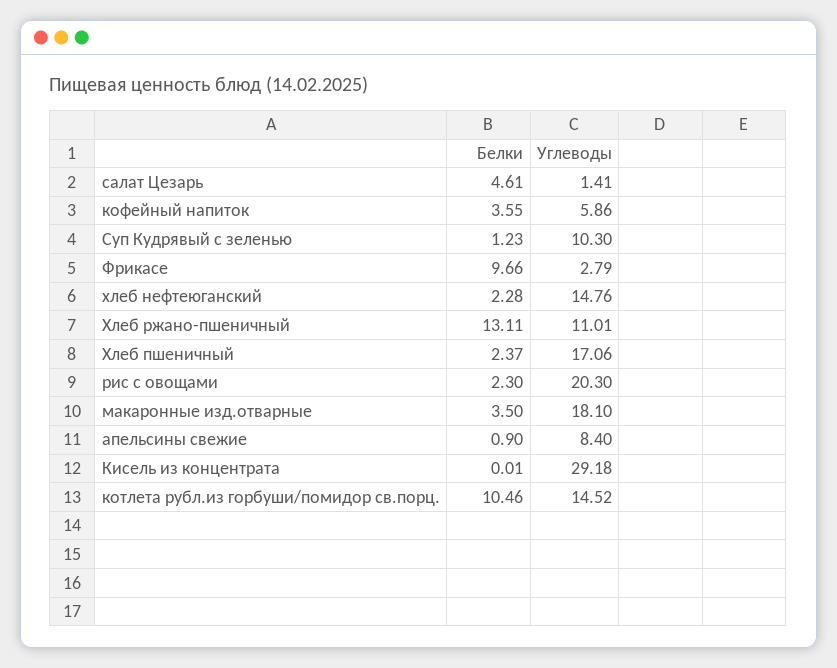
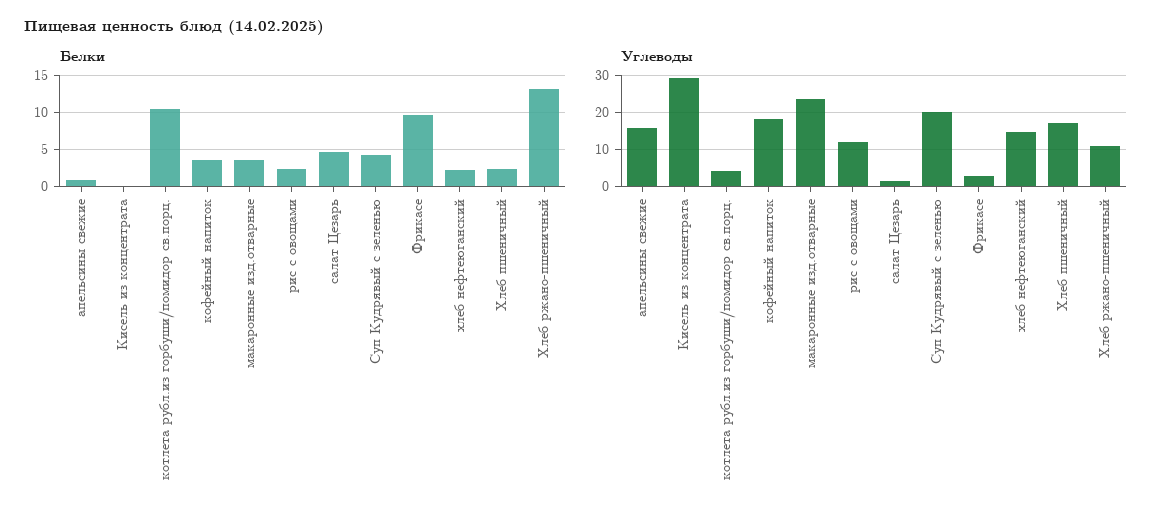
Углеводы, кофейный напиток: 5.86 -> 18
Белки, Суп Кудрявый с зеленью: 1.23 -> 4
Углеводы, Суп Кудрявый с зеленью: 10.3 -> 20
Углеводы, рис с овощами: 20.3 -> 12
Углеводы, макаронные изд.отварные: 18.1 -> 24
Углеводы, апельсины свежие: 8.4 -> 16
Углеводы, котлета рубл.из горбуши/помидор св.порц.: 14.52 -> 4

